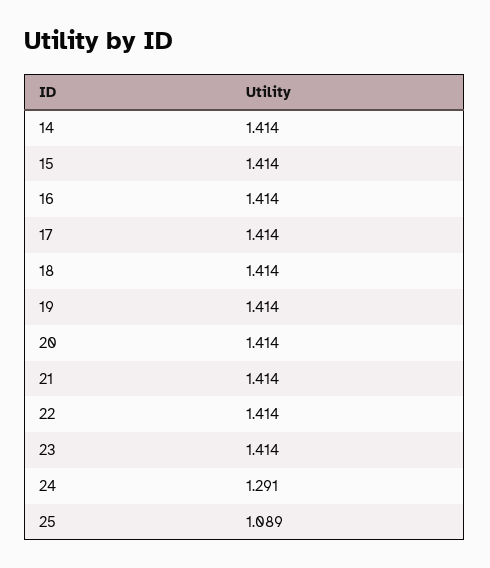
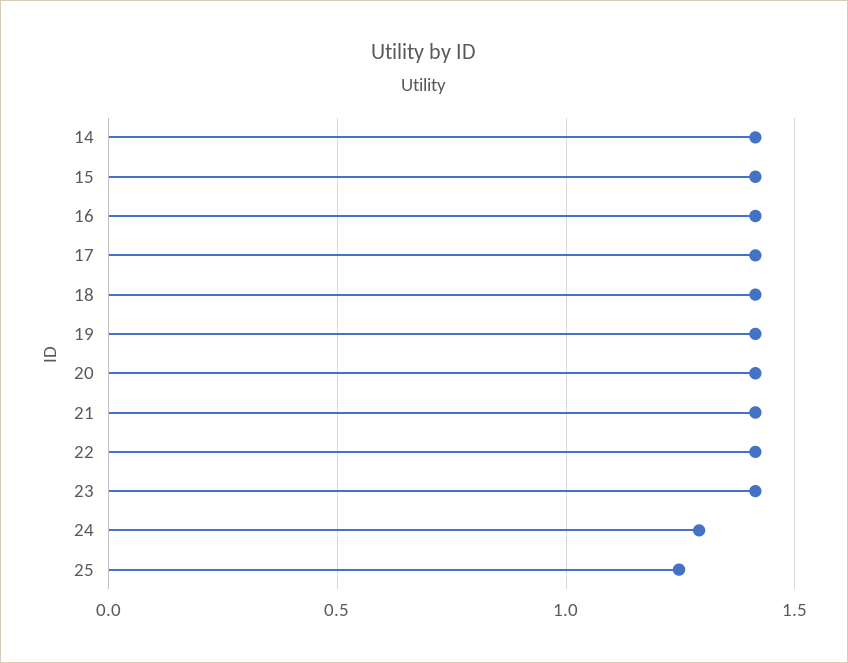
25: 1.089 -> 1.25

